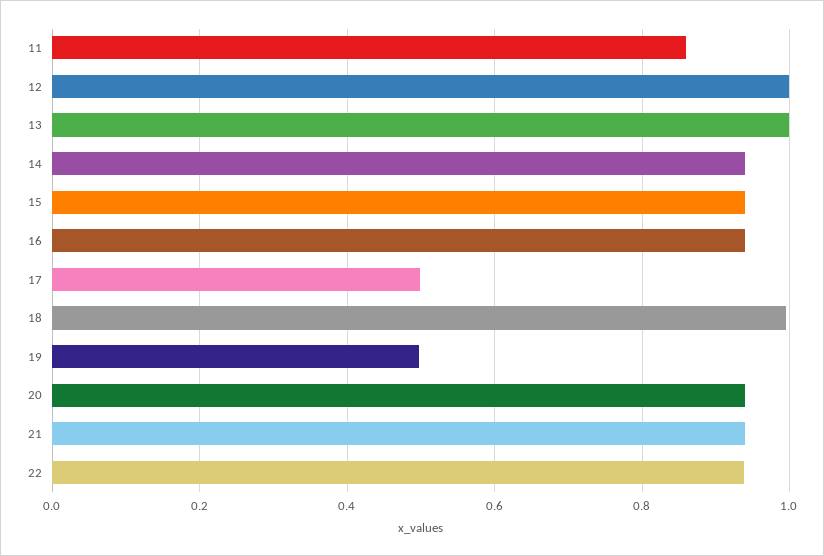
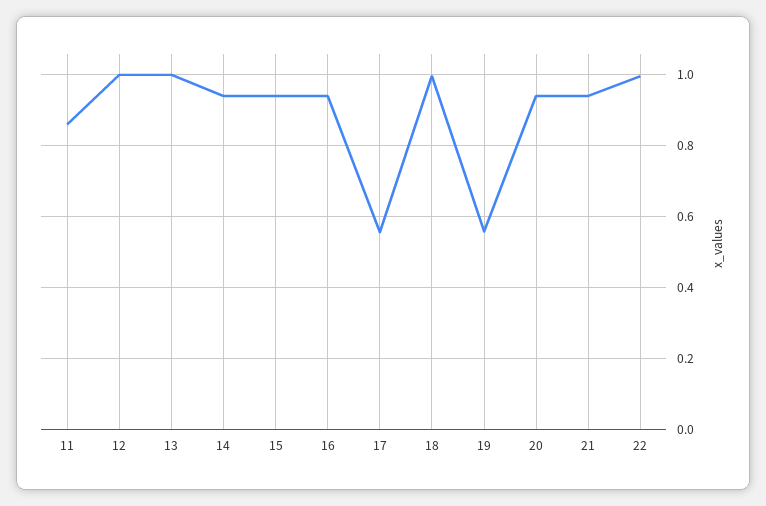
17: 0.5 -> 0.56
19: 0.5 -> 0.56
22: 0.94 -> 1

